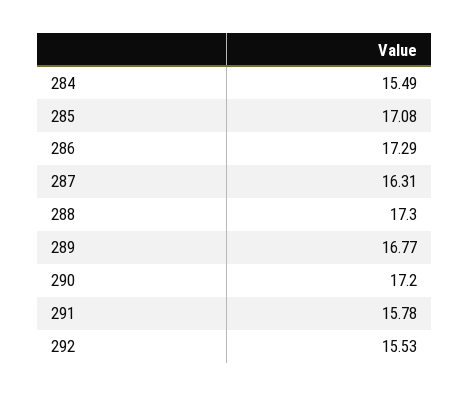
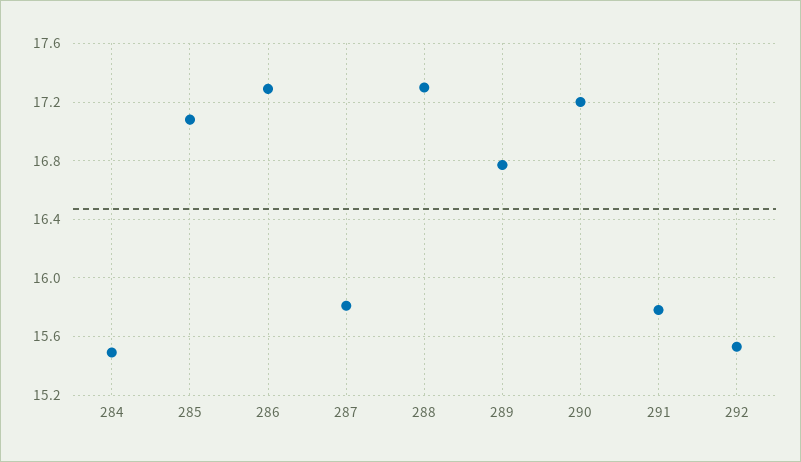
287: 16.31 -> 15.8

